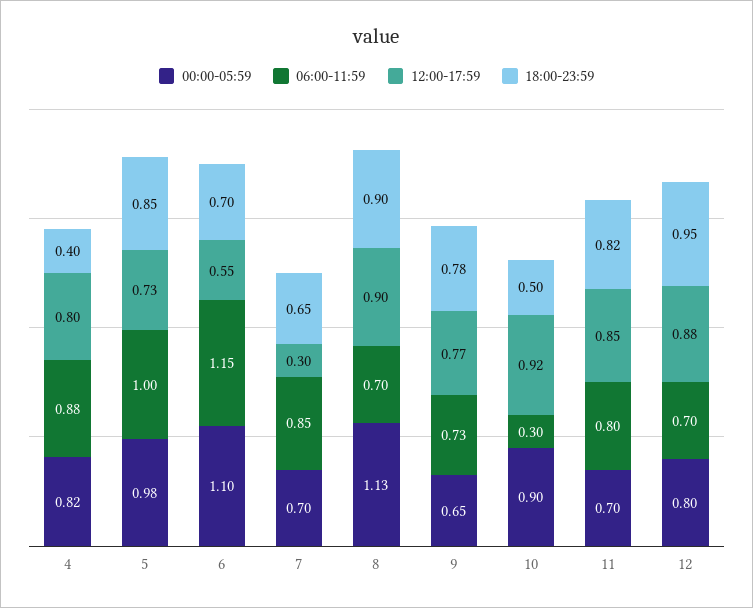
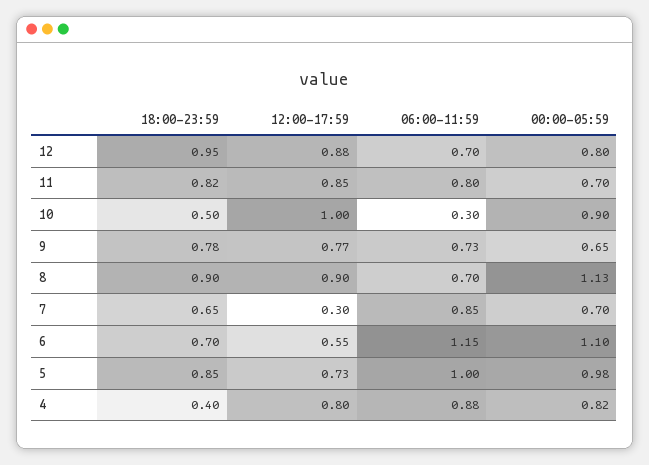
12:00-17:59, 10: 0.92 -> 1

